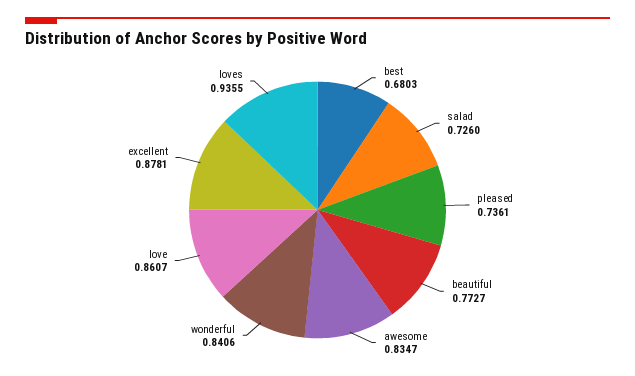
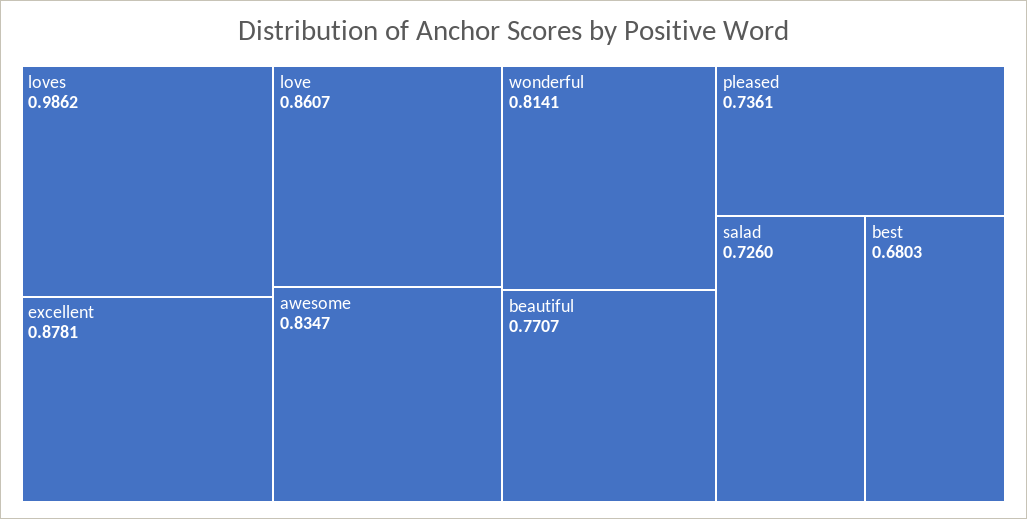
beautiful: 0.7727 -> 0.7707
wonderful: 0.8406 -> 0.8141
loves: 0.9355 -> 0.9862

